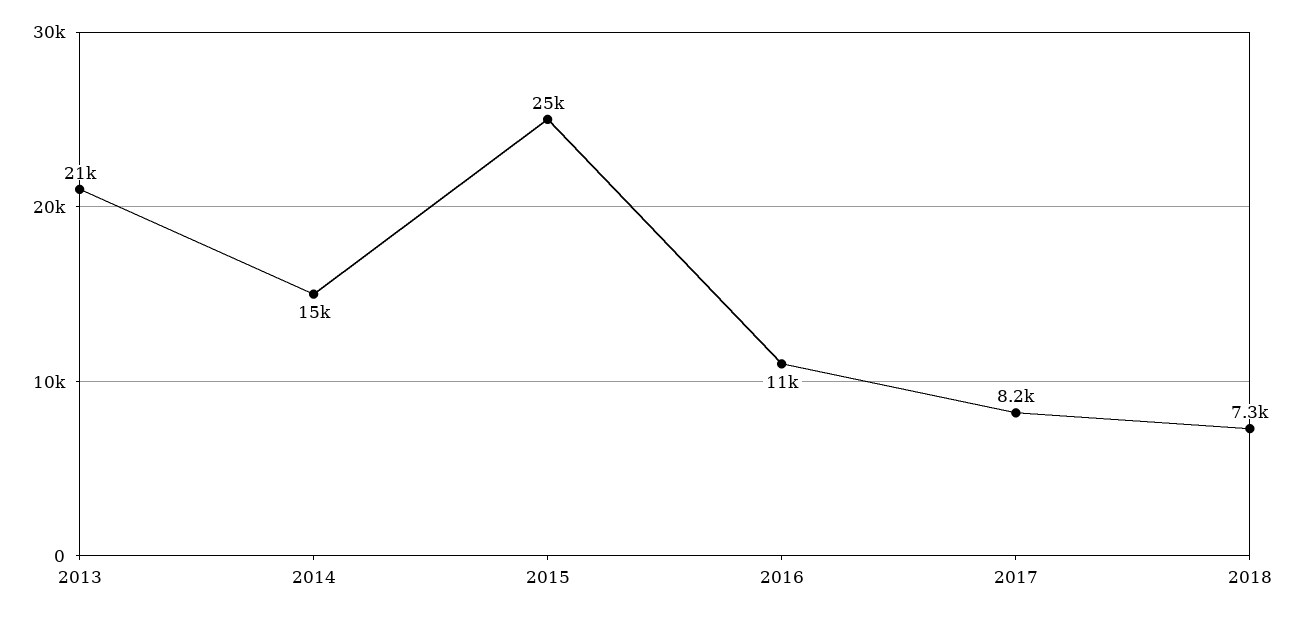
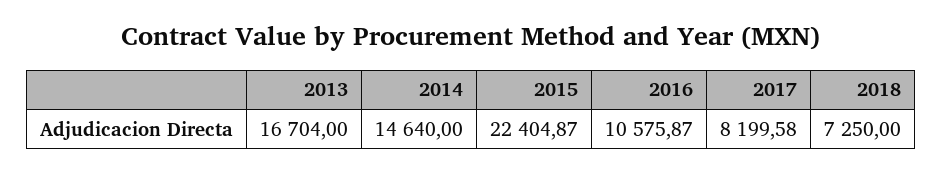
2013: 21000 -> 16704
2015: 25000 -> 22404.87

